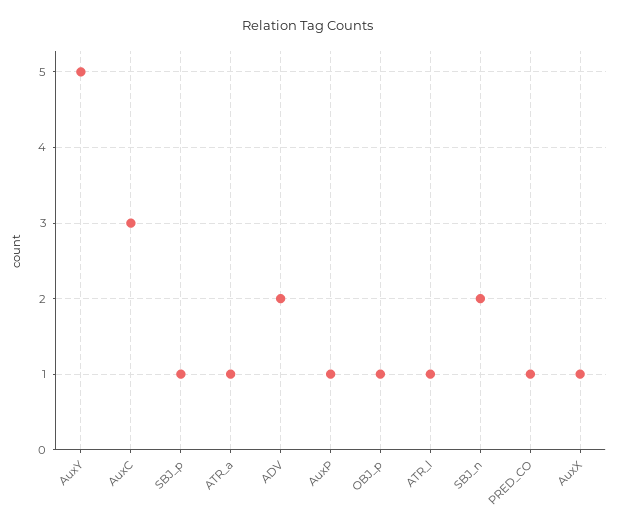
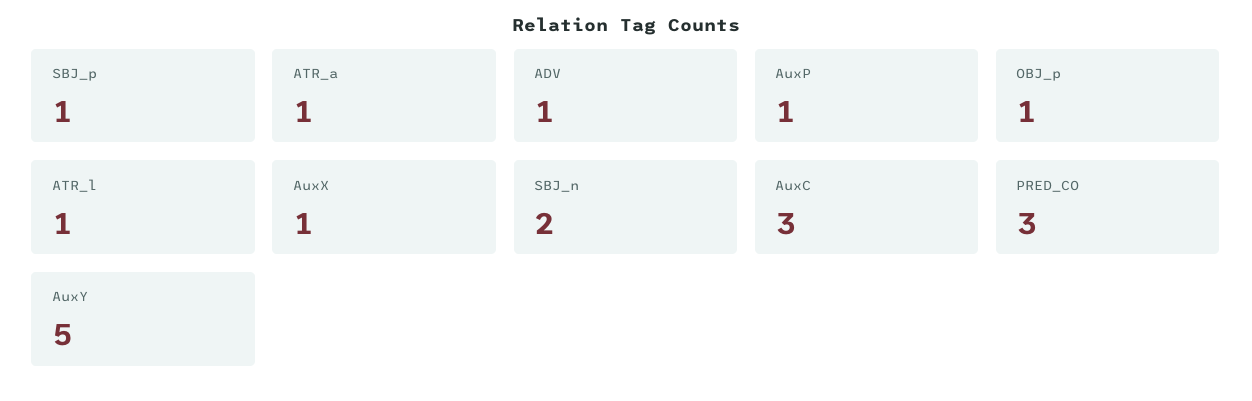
ADV: 2 -> 1
PRED_CO: 1 -> 3

